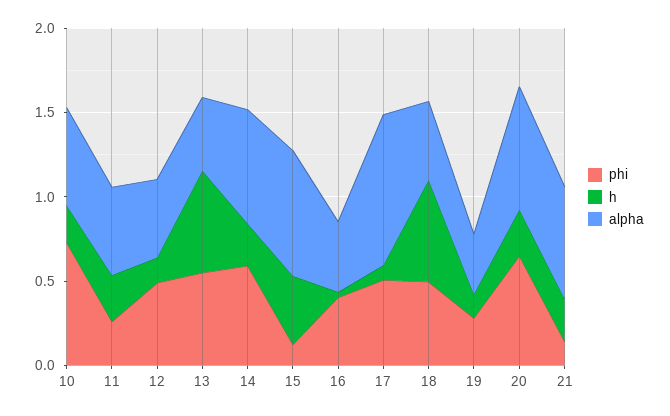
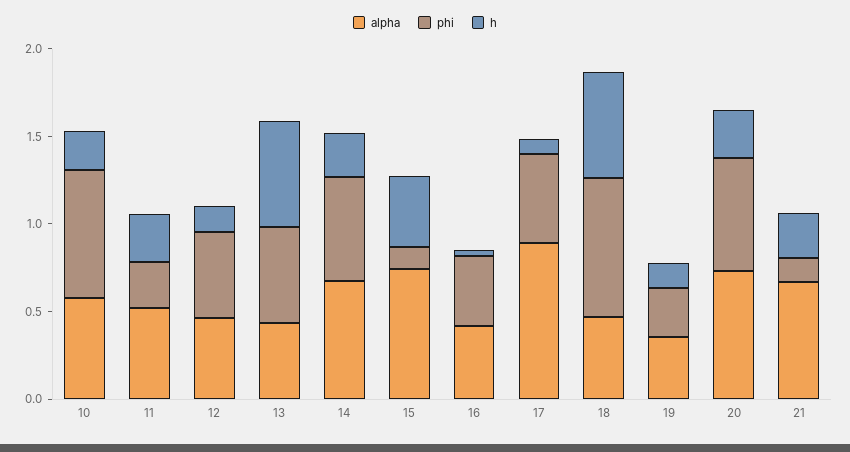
phi, 18: 0.5 -> 0.8

